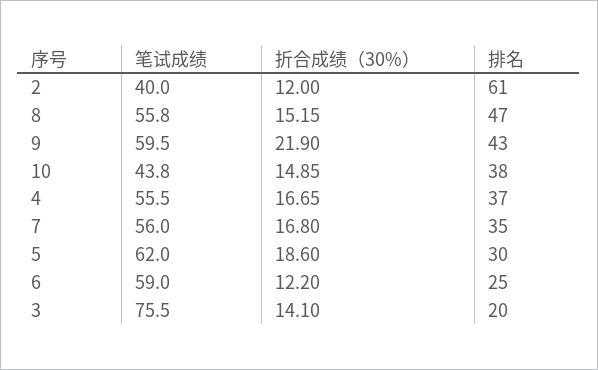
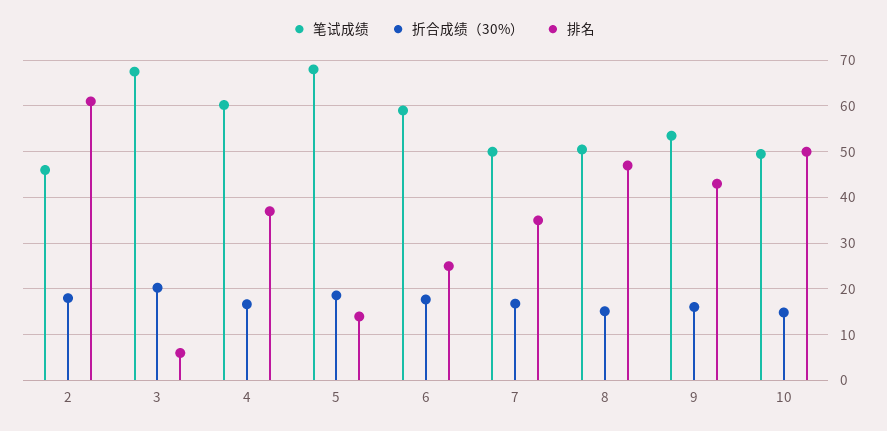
笔试成绩, 2: 40 -> 46
折合成绩（30%）, 2: 12 -> 18
笔试成绩, 8: 55.8 -> 50
笔试成绩, 9: 59.5 -> 54
折合成绩（30%）, 9: 21.9 -> 16
笔试成绩, 10: 43.8 -> 50
排名, 10: 38 -> 50
笔试成绩, 4: 55.5 -> 60
笔试成绩, 7: 56 -> 50
笔试成绩, 5: 62 -> 68
排名, 5: 30 -> 14
折合成绩（30%）, 6: 12.2 -> 18
笔试成绩, 3: 75.5 -> 68
折合成绩（30%）, 3: 14.1 -> 20
排名, 3: 20 -> 6

